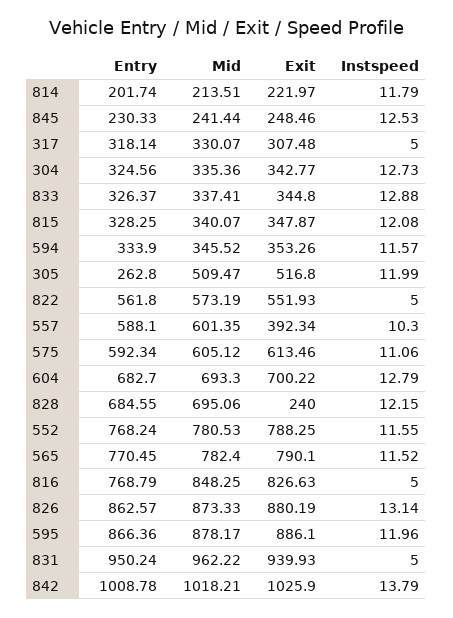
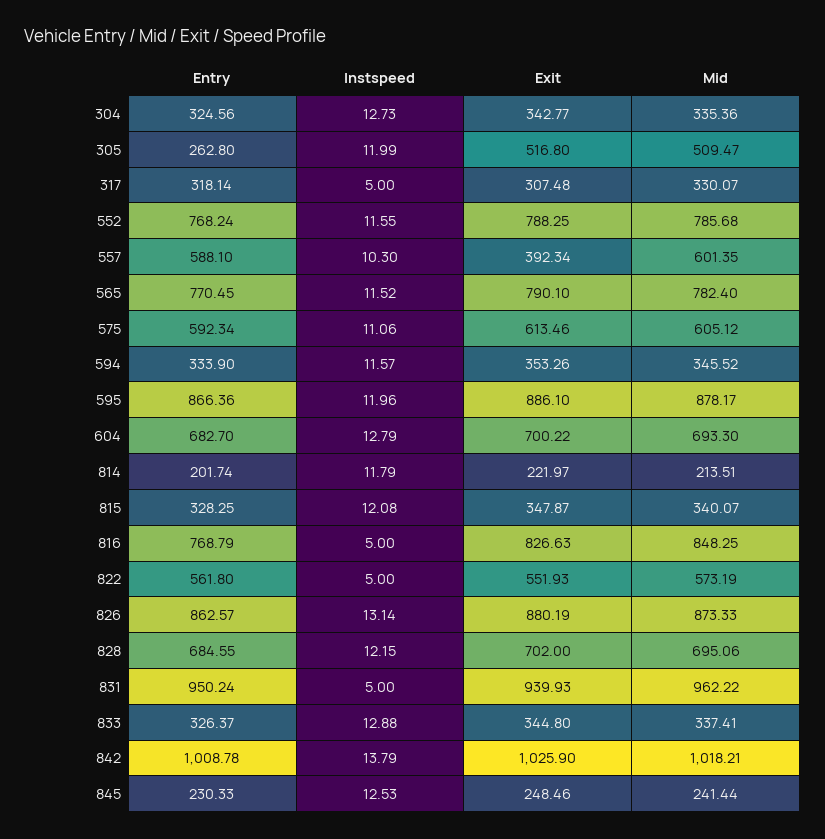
Exit, 828: 240 -> 702
Mid, 552: 780.53 -> 785.68

